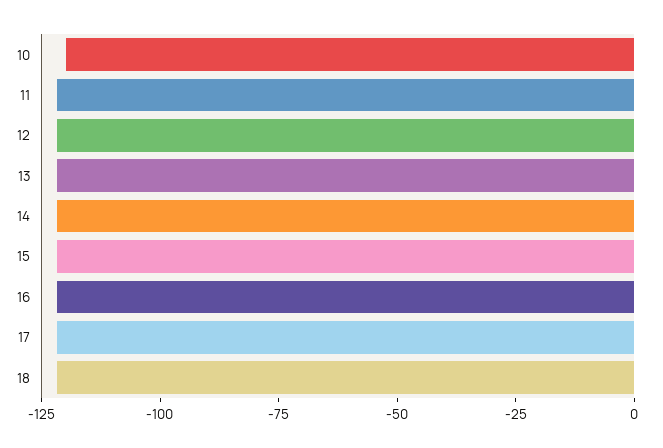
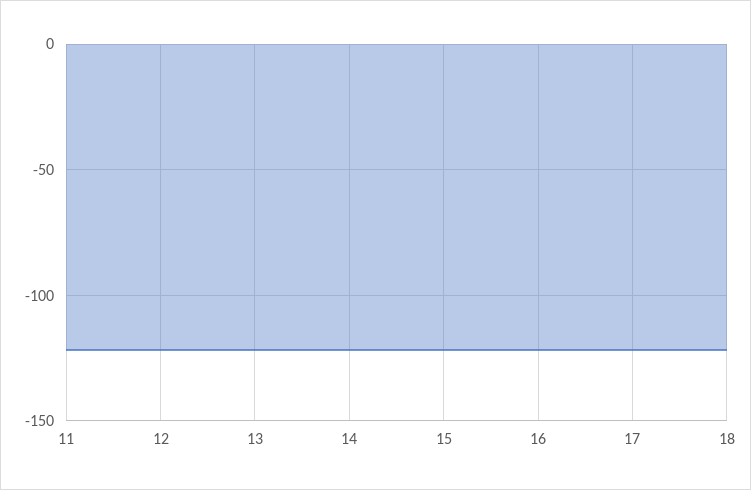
10: -120 -> none

